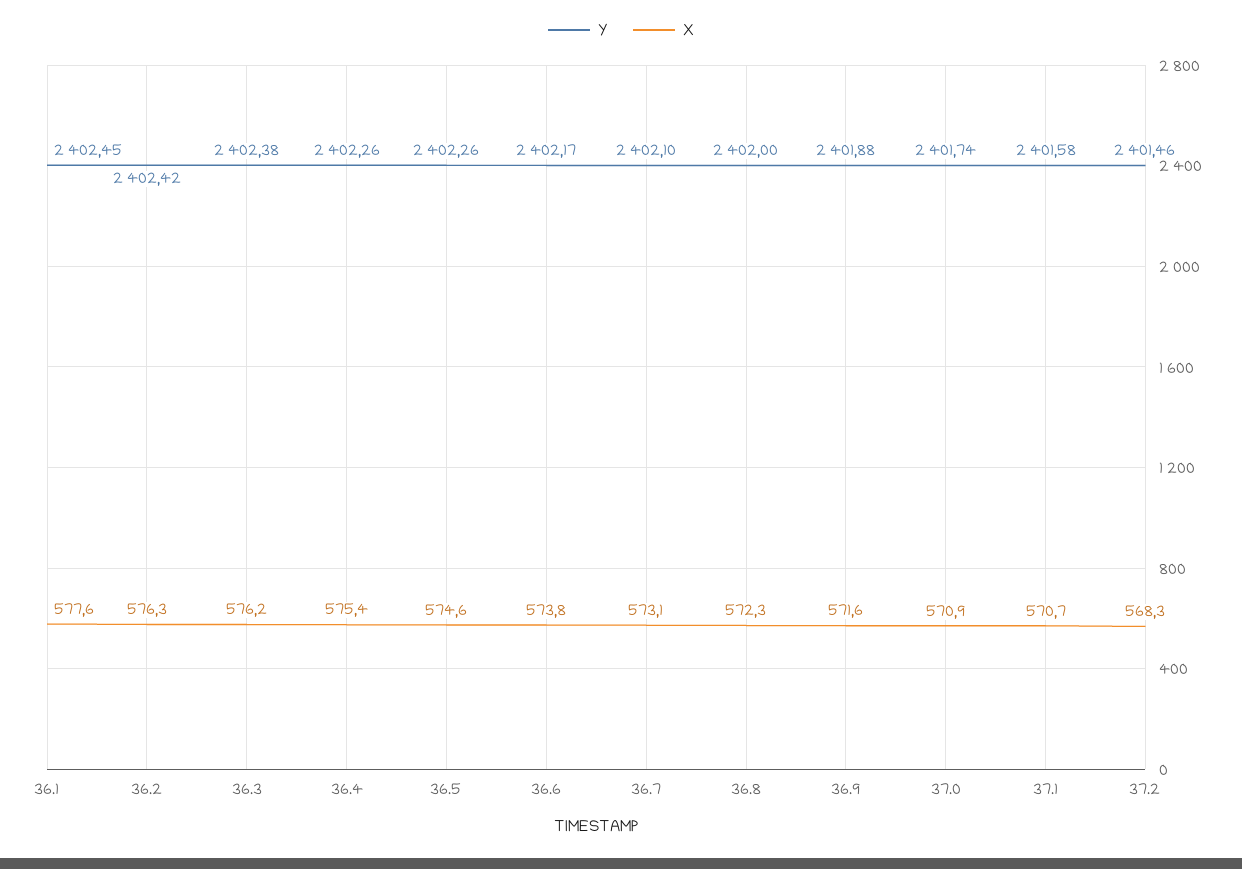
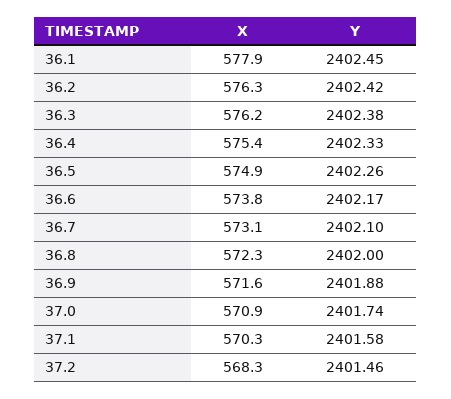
X, 36.1: 577.6 -> 577.9
Y, 36.4: 2402.26 -> 2402.33
X, 36.5: 574.6 -> 574.9
X, 37.1: 570.7 -> 570.3

